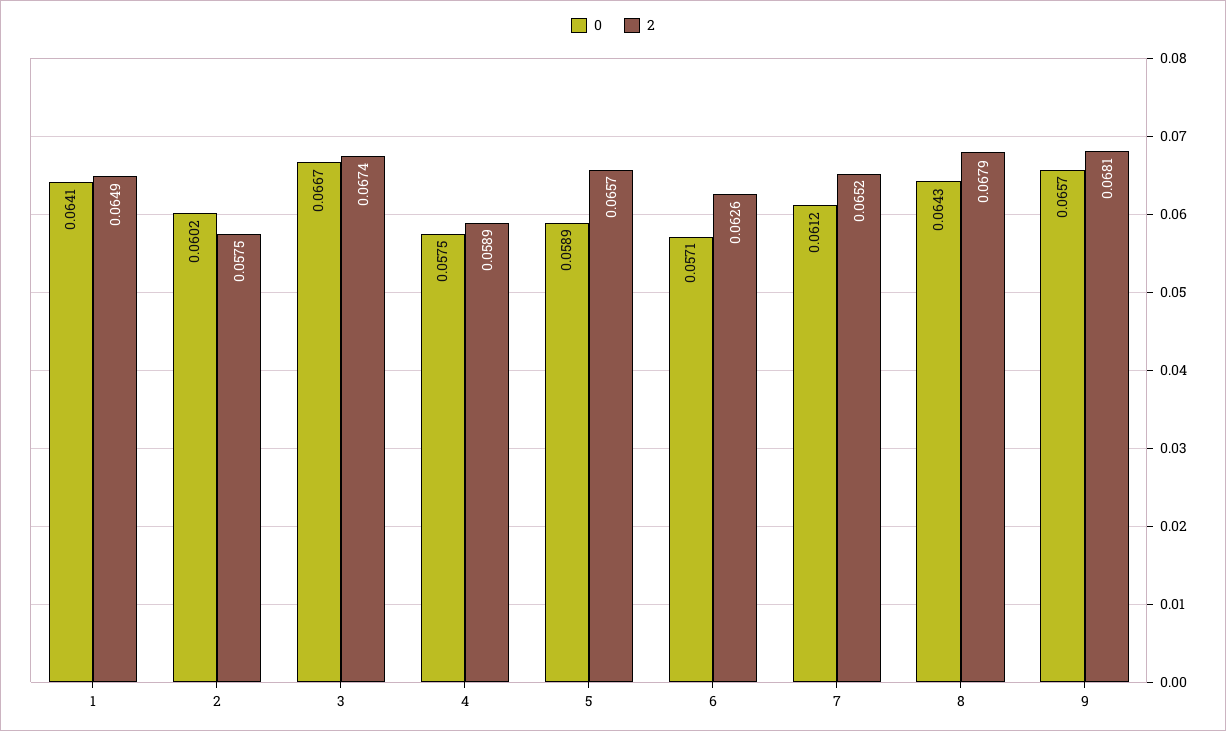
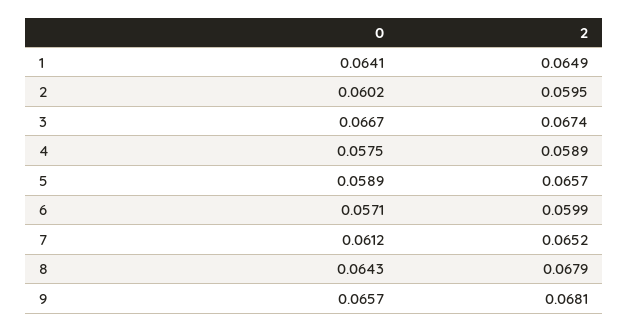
2, 2: 0.0575 -> 0.0595
2, 6: 0.0626 -> 0.0599

